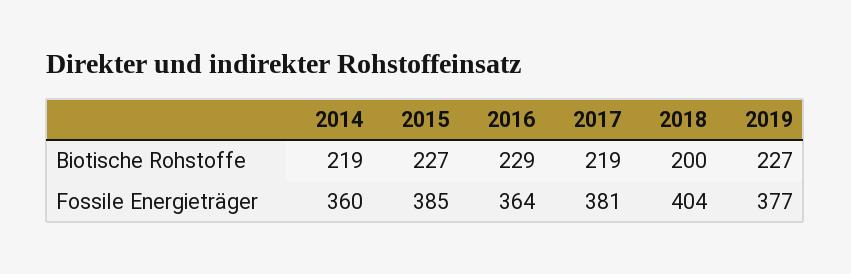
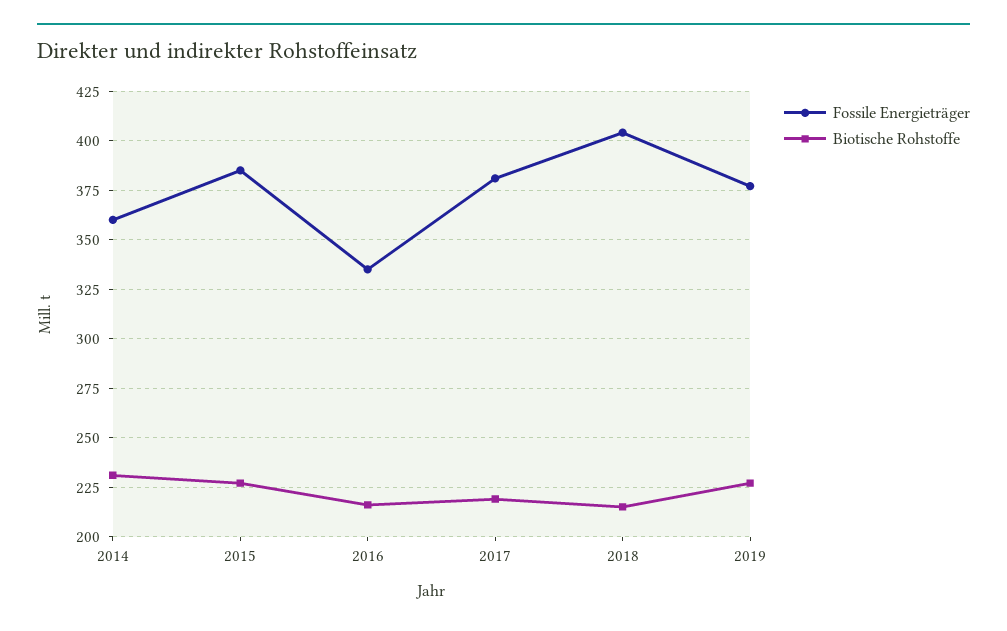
Biotische Rohstoffe, 2014: 219 -> 230
Biotische Rohstoffe, 2016: 229 -> 215
Biotische Rohstoffe, 2018: 200 -> 215
Fossile Energieträger, 2016: 364 -> 335

